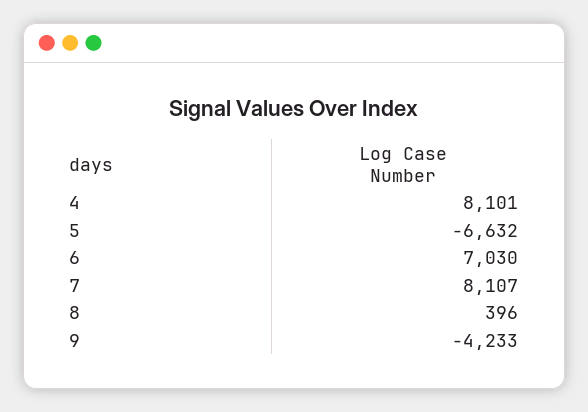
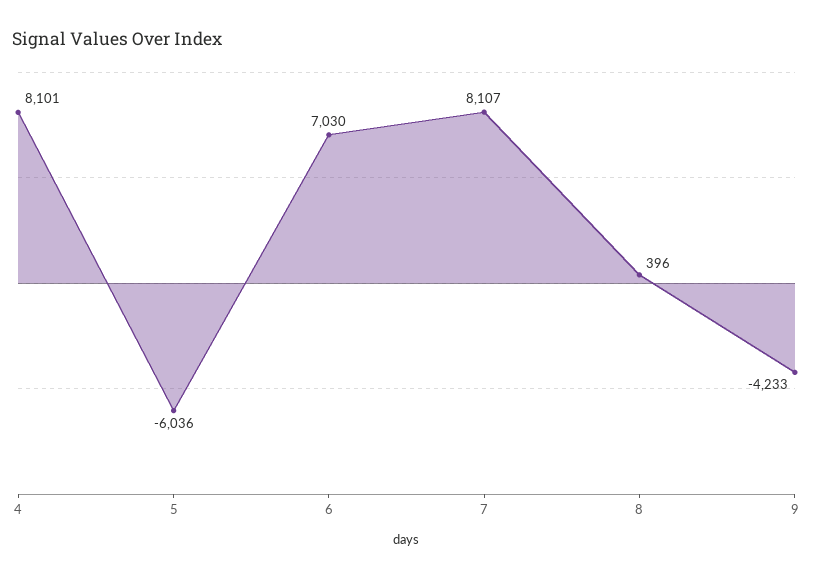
5: -6632 -> -6036

